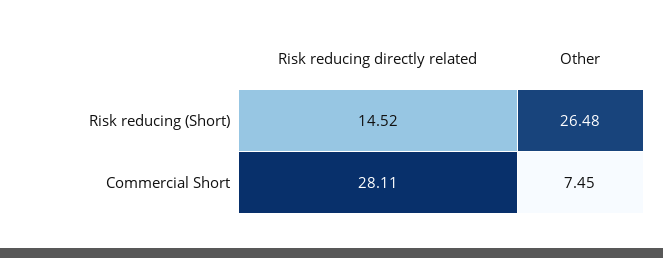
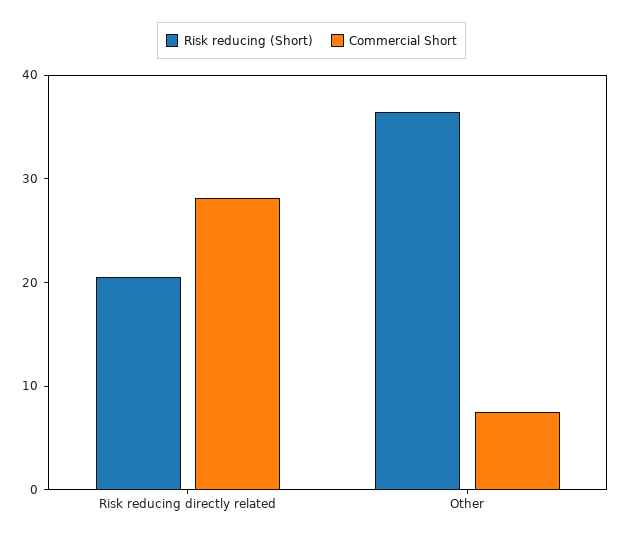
Risk reducing (Short), Risk reducing directly related: 14.52 -> 20
Risk reducing (Short), Other: 26.48 -> 36

